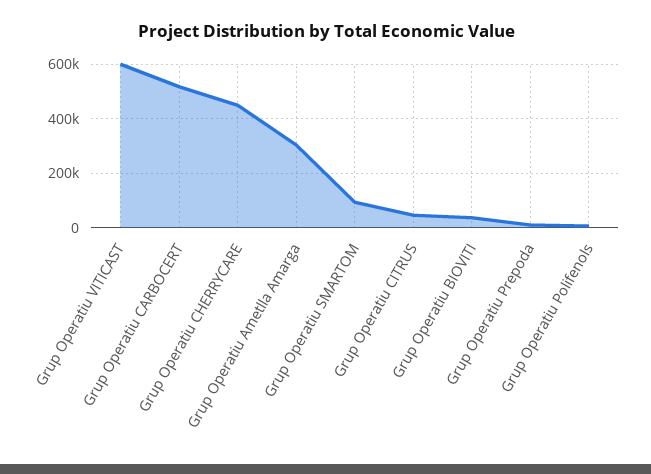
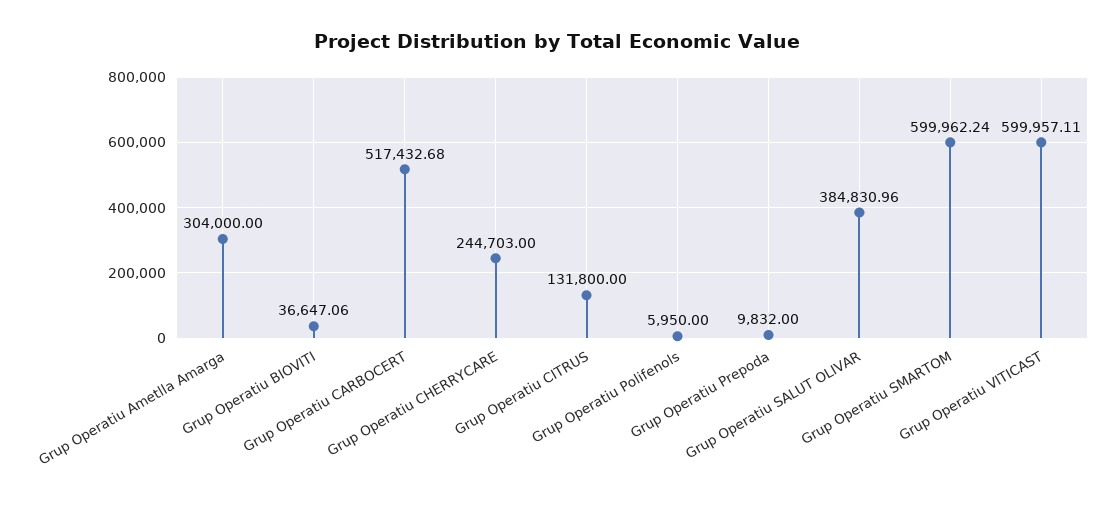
Grup Operatiu CHERRYCARE: 450000 -> 244703
Grup Operatiu SMARTOM: 100000 -> 599962.24
Grup Operatiu CITRUS: 50000 -> 131800
Grup Operatiu SALUT OLIVAR: none -> 384830.96

